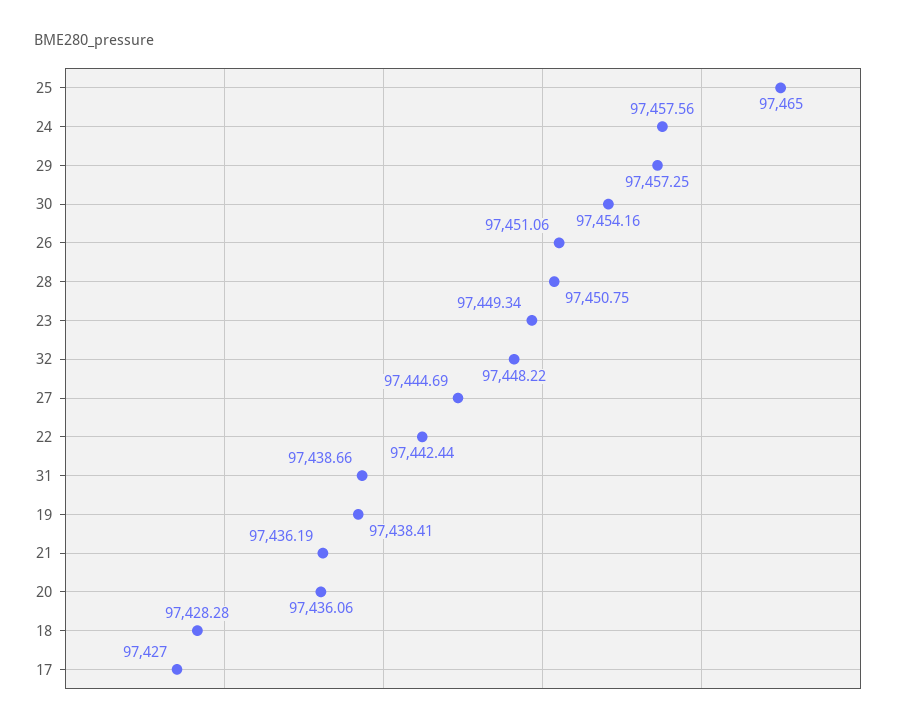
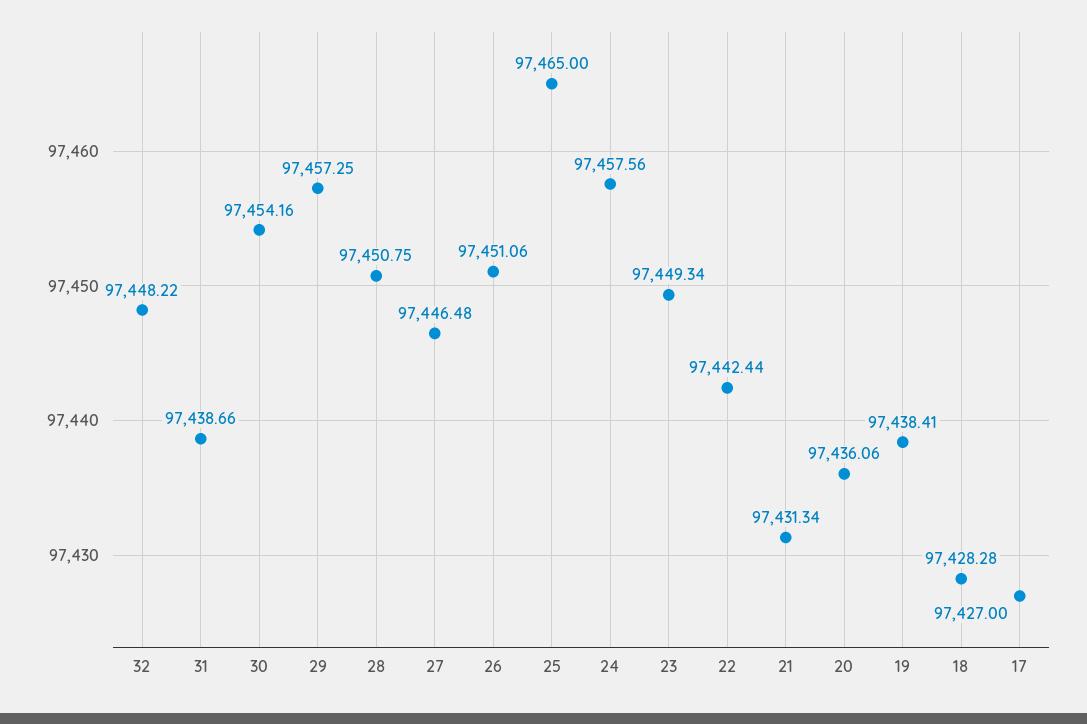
27: 97444.69 -> 97446.48
21: 97436.19 -> 97431.34

